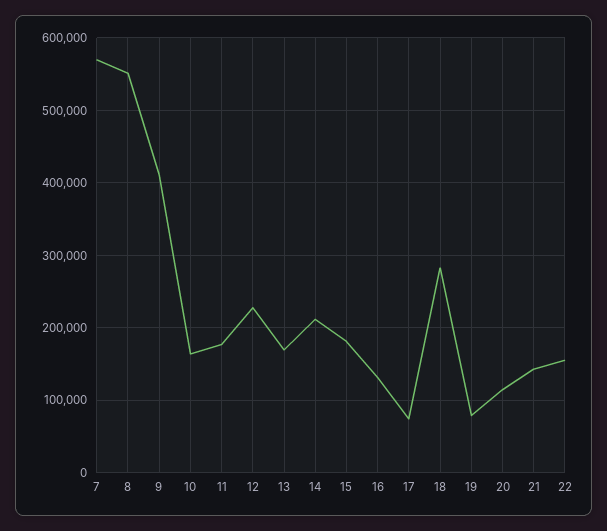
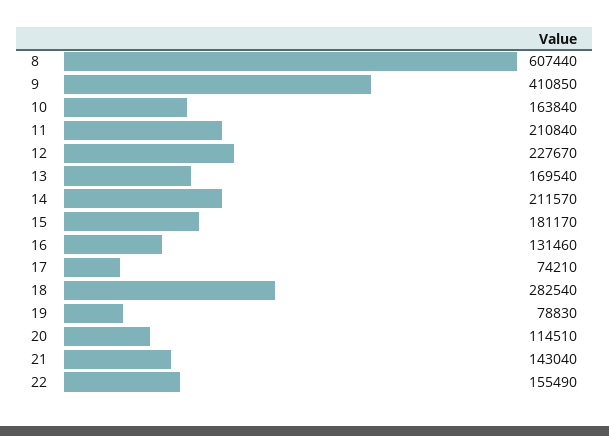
7: 570000 -> none
8: 550000 -> 607440
11: 180000 -> 210840

